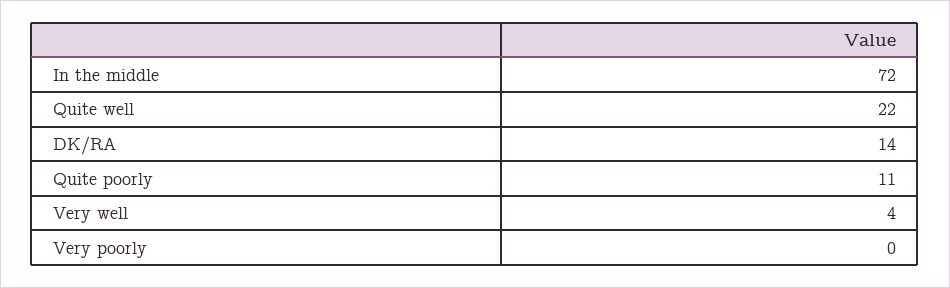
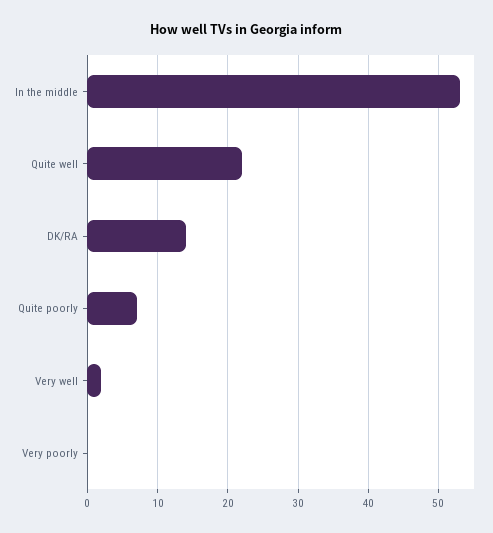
In the middle: 72 -> 53
Quite poorly: 11 -> 7
Very well: 4 -> 2

